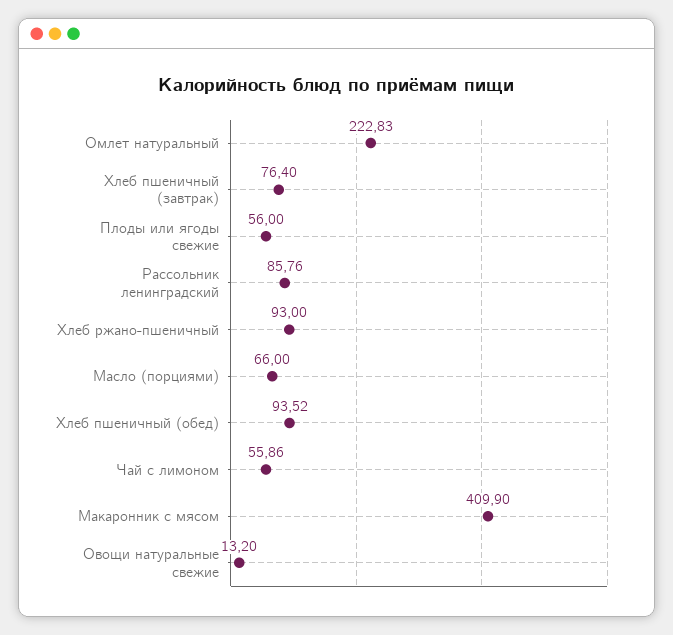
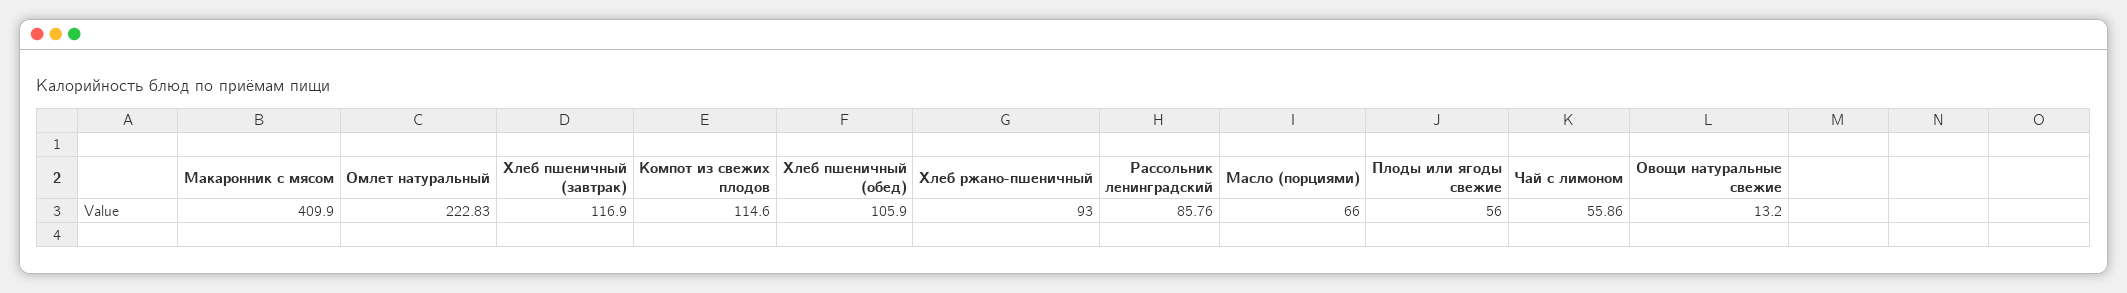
Хлеб пшеничный (завтрак): 76.4 -> 116.9
Хлеб пшеничный (обед): 93.52 -> 105.9
Компот из свежих плодов: none -> 114.6

